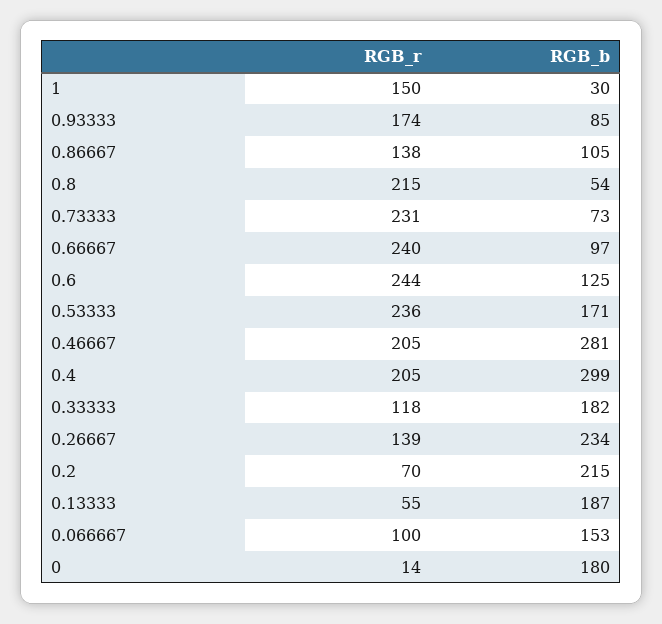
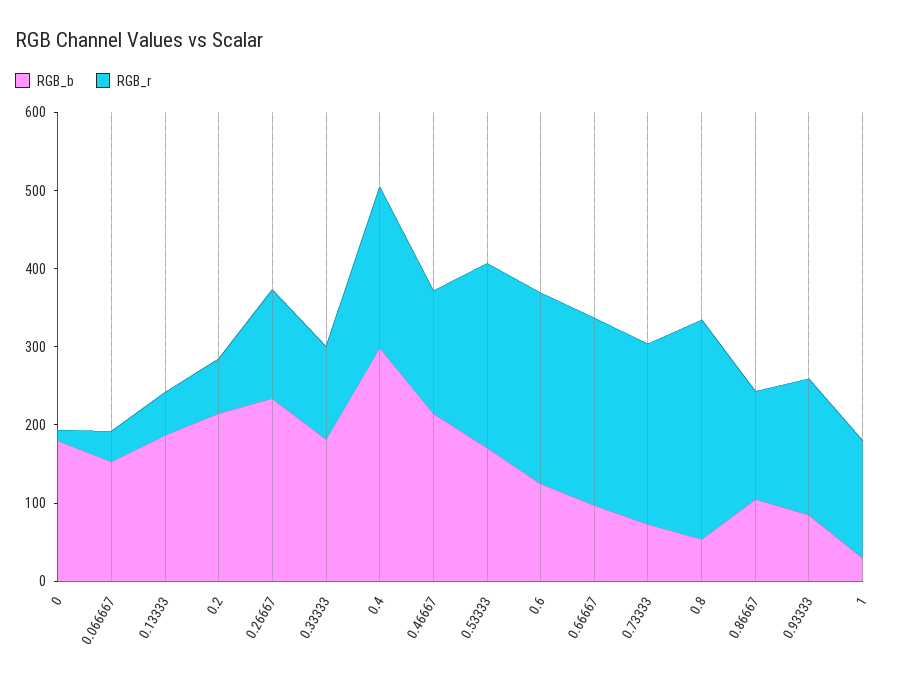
RGB_r, 0.8: 215 -> 280
RGB_r, 0.46667: 205 -> 160
RGB_b, 0.46667: 281 -> 220
RGB_r, 0.066667: 100 -> 40

